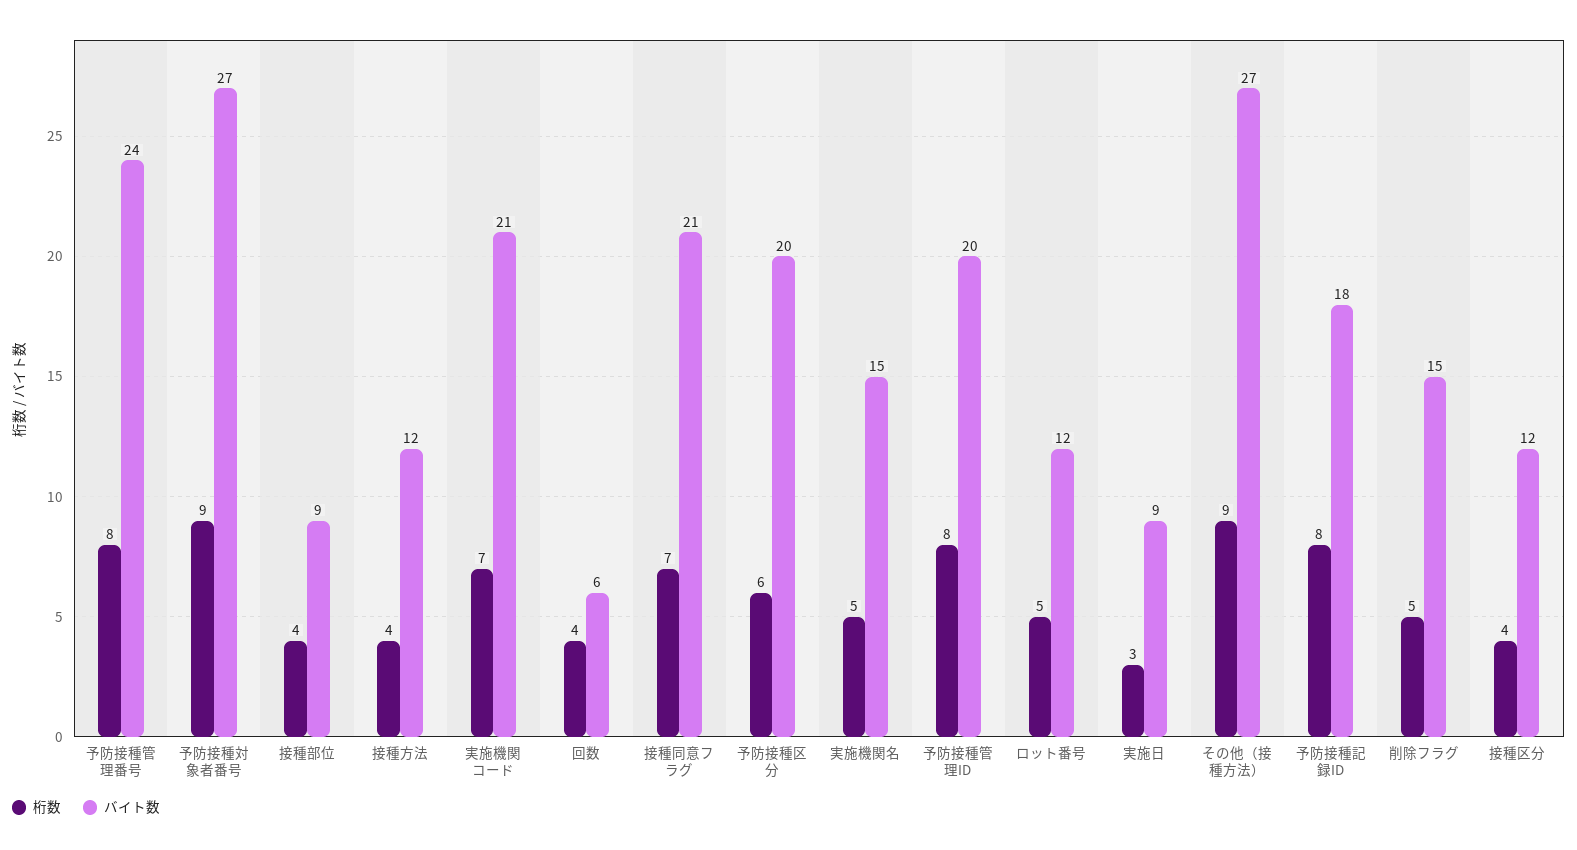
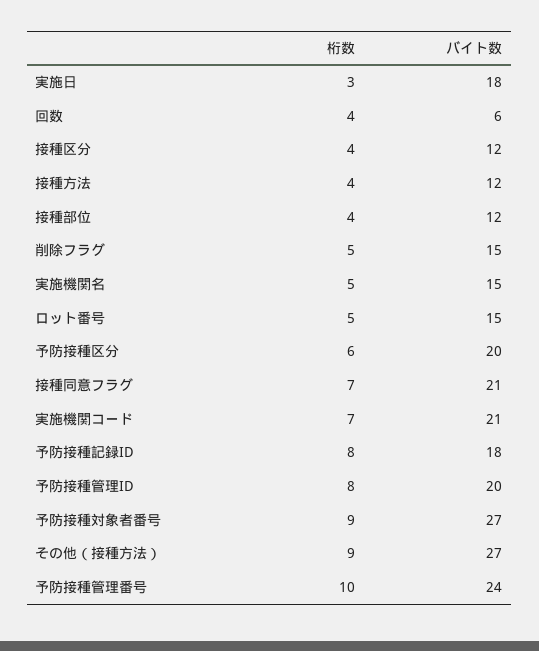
桁数, 予防接種管理番号: 8 -> 10
バイト数, 接種部位: 9 -> 12
バイト数, ロット番号: 12 -> 15
バイト数, 実施日: 9 -> 18

